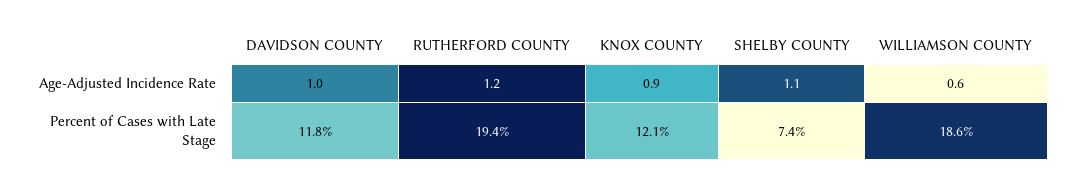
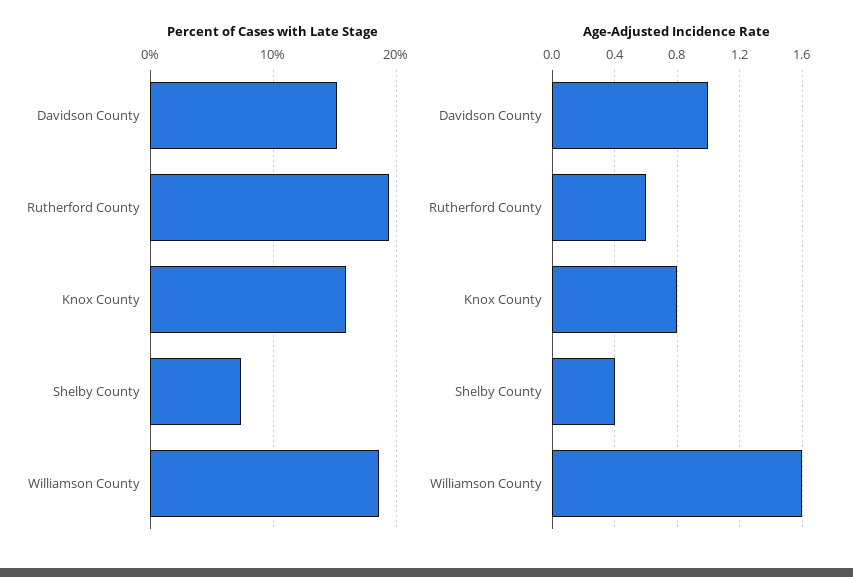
Age-Adjusted Incidence Rate, RUTHERFORD COUNTY: 1.2 -> 0.6
Age-Adjusted Incidence Rate, KNOX COUNTY: 0.9 -> 0.8
Age-Adjusted Incidence Rate, SHELBY COUNTY: 1.1 -> 0.4
Age-Adjusted Incidence Rate, WILLIAMSON COUNTY: 0.6 -> 1.6
Percent of Cases with Late Stage, DAVIDSON COUNTY: 11.8 -> 15
Percent of Cases with Late Stage, KNOX COUNTY: 12.1 -> 16

